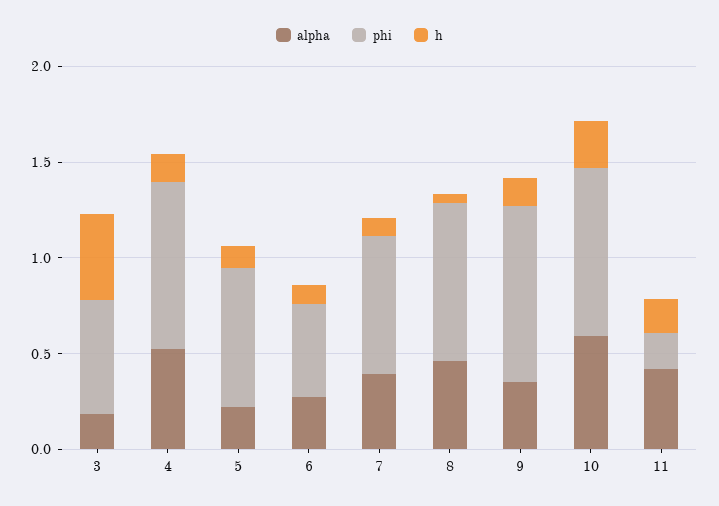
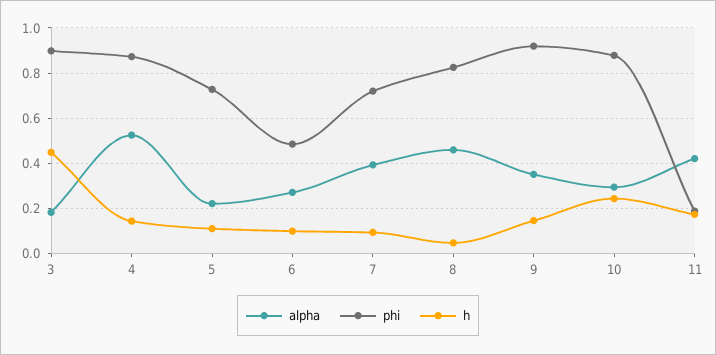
phi, 3: 0.6 -> 0.9
alpha, 10: 0.6 -> 0.3

